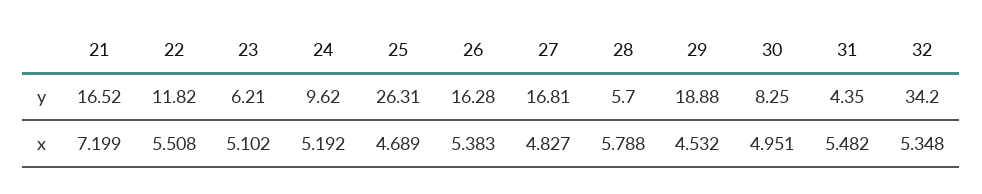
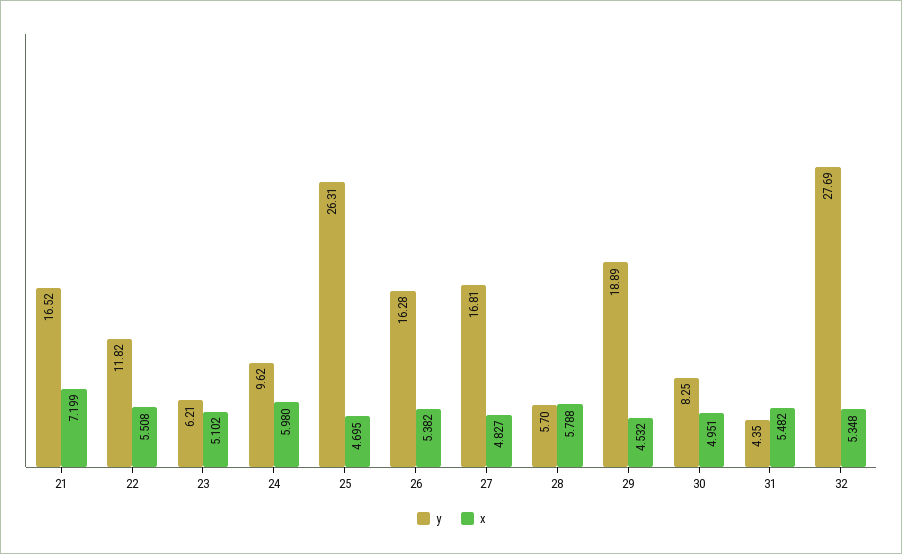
y, 29: 18.88 -> 18.89
y, 32: 34.2 -> 27.69
x, 24: 5.192 -> 5.98
x, 25: 4.689 -> 4.695
x, 26: 5.383 -> 5.382

